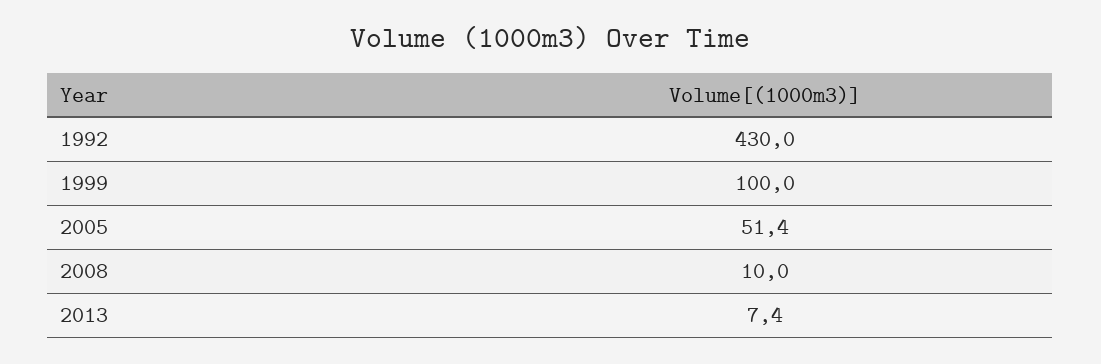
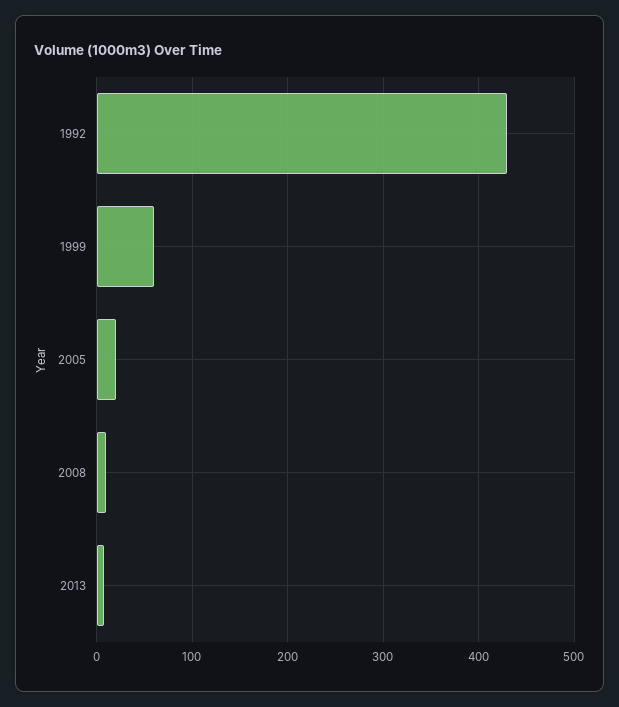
1999: 100 -> 60
2005: 51.4 -> 20

